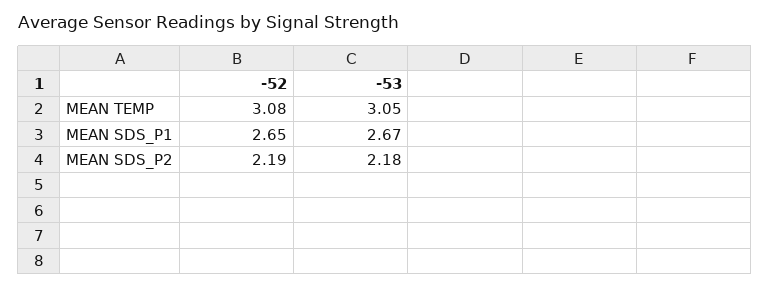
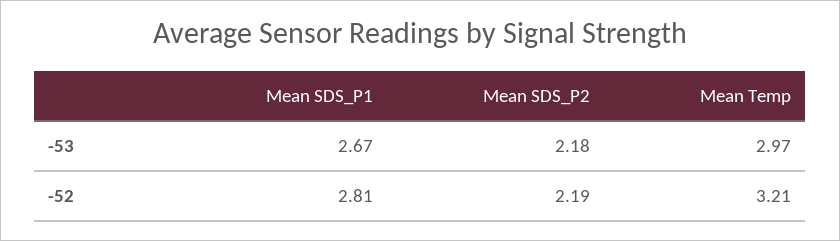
-52, MEAN TEMP: 3.08 -> 3.21
-53, MEAN TEMP: 3.05 -> 2.97
-52, MEAN SDS_P1: 2.65 -> 2.81

